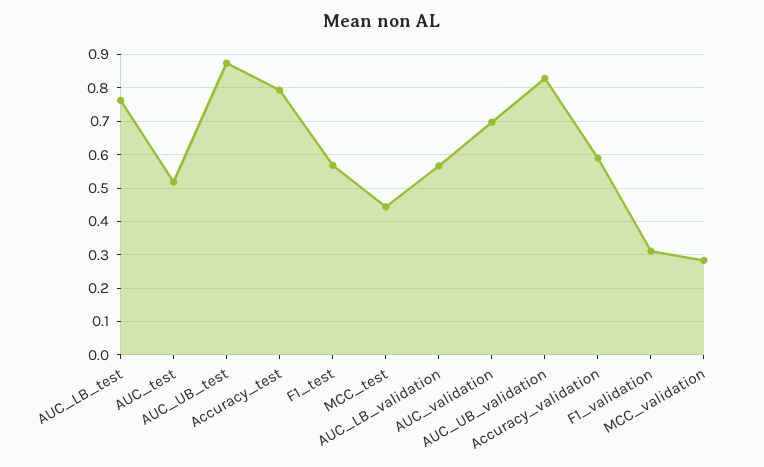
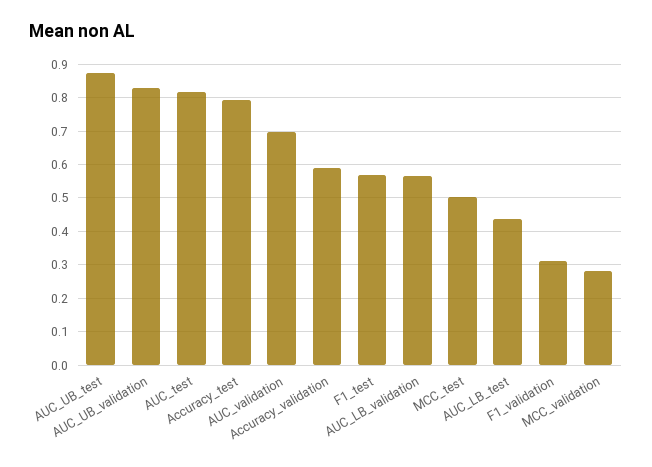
AUC_LB_test: 0.76 -> 0.44
AUC_test: 0.52 -> 0.82
MCC_test: 0.44 -> 0.5

